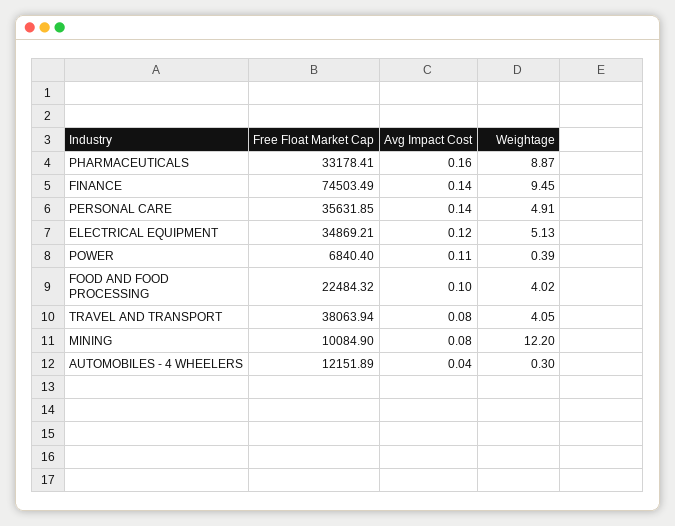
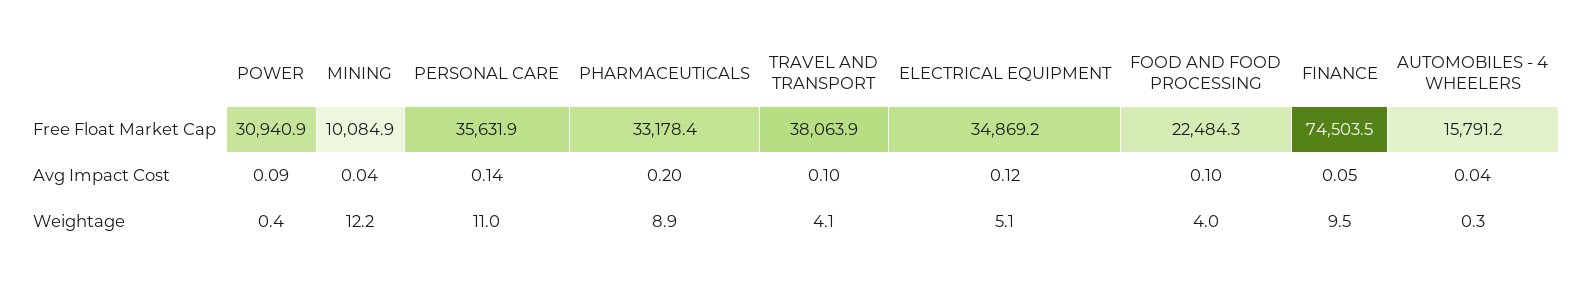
Avg Impact Cost, PHARMACEUTICALS: 0.16 -> 0.2
Avg Impact Cost, FINANCE: 0.14 -> 0.05
Weightage, PERSONAL CARE: 4.91 -> 11
Free Float Market Cap, POWER: 6840.4 -> 30940.9
Avg Impact Cost, POWER: 0.11 -> 0.09
Avg Impact Cost, TRAVEL AND TRANSPORT: 0.08 -> 0.1
Avg Impact Cost, MINING: 0.08 -> 0.04
Free Float Market Cap, AUTOMOBILES - 4 WHEELERS: 12151.89 -> 15791.2

